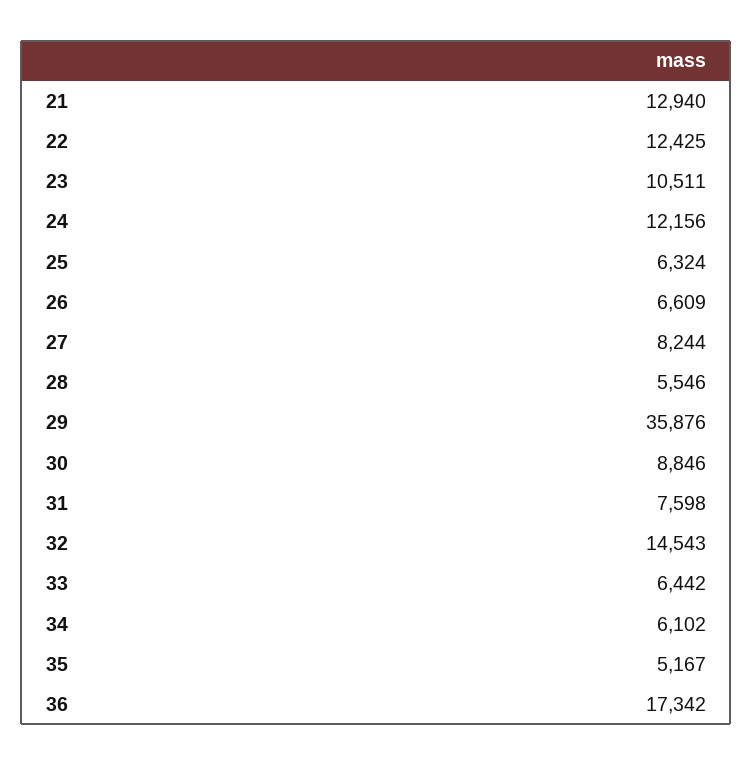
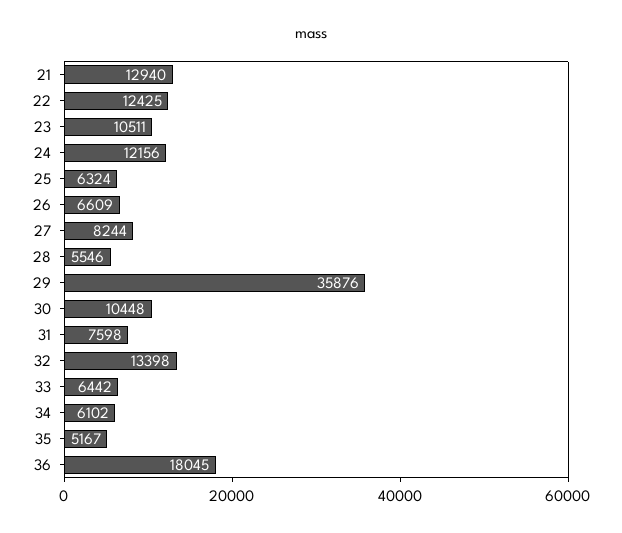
30: 8846 -> 10448
32: 14543 -> 13398
36: 17342 -> 18045

